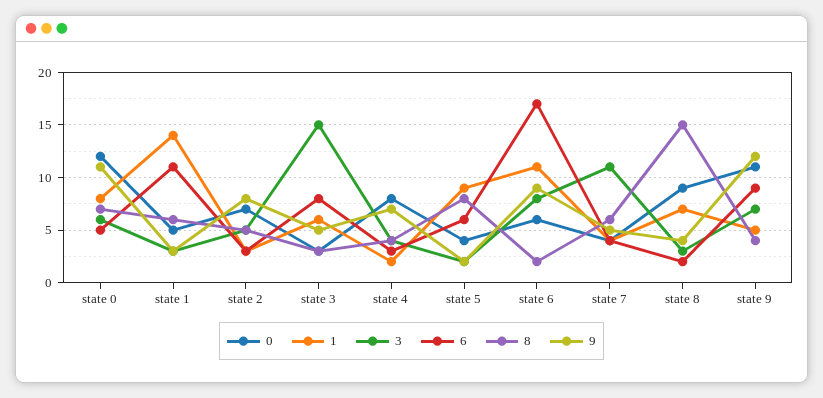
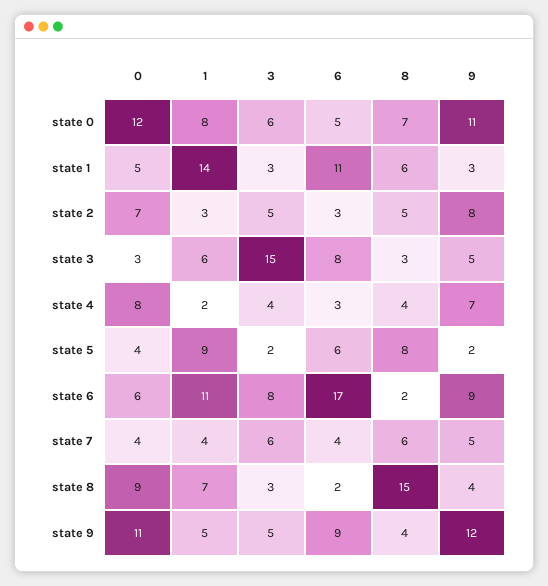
3, state 7: 11 -> 6
3, state 9: 7 -> 5

